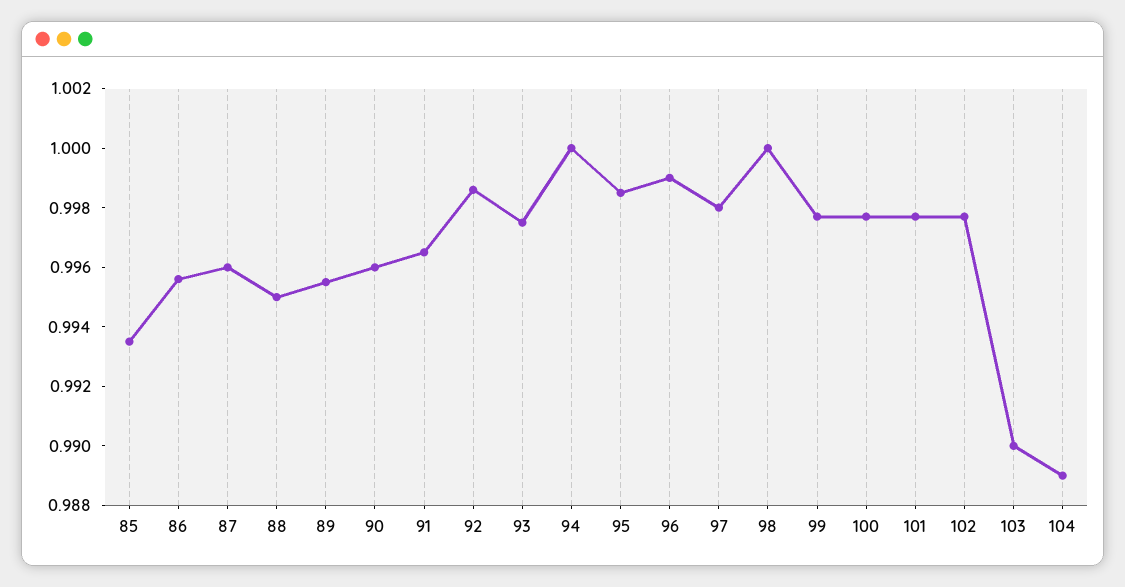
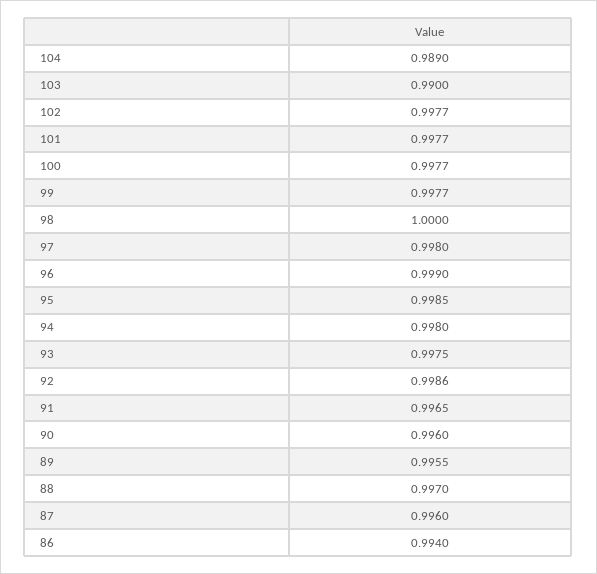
85: 0.9935 -> none
86: 0.9955 -> 0.994
88: 0.995 -> 0.997
94: 1 -> 0.998

